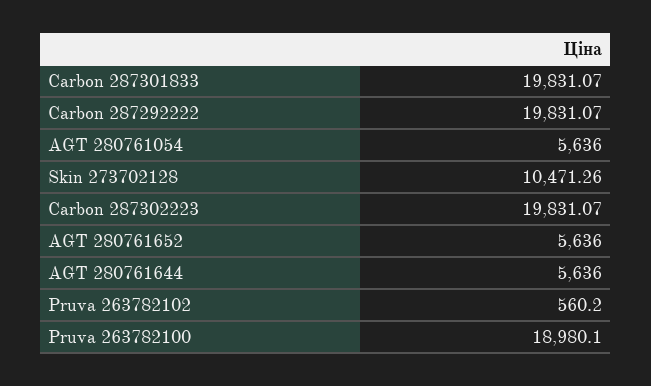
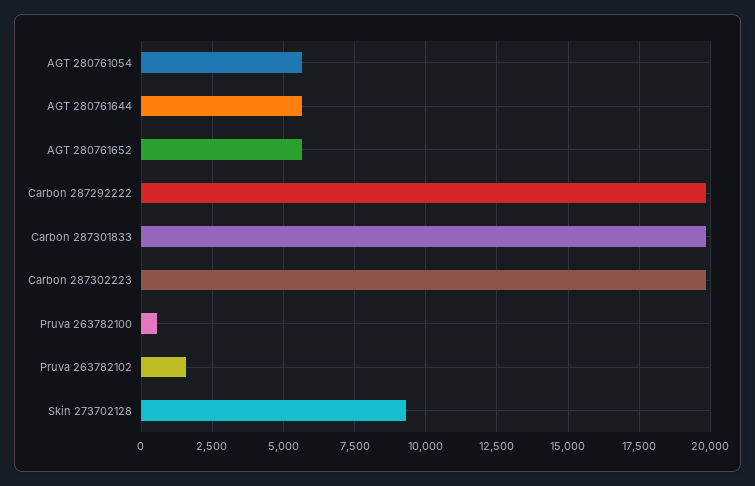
Skin 273702128: 10471.26 -> 9250
Pruva 263782102: 560.2 -> 1500
Pruva 263782100: 18980.1 -> 500

